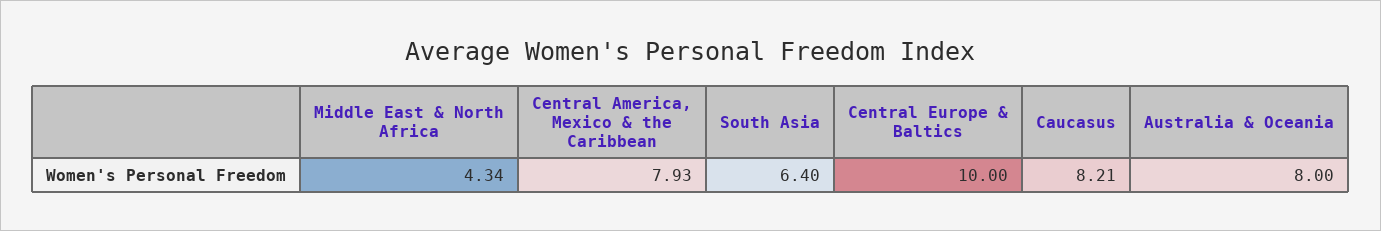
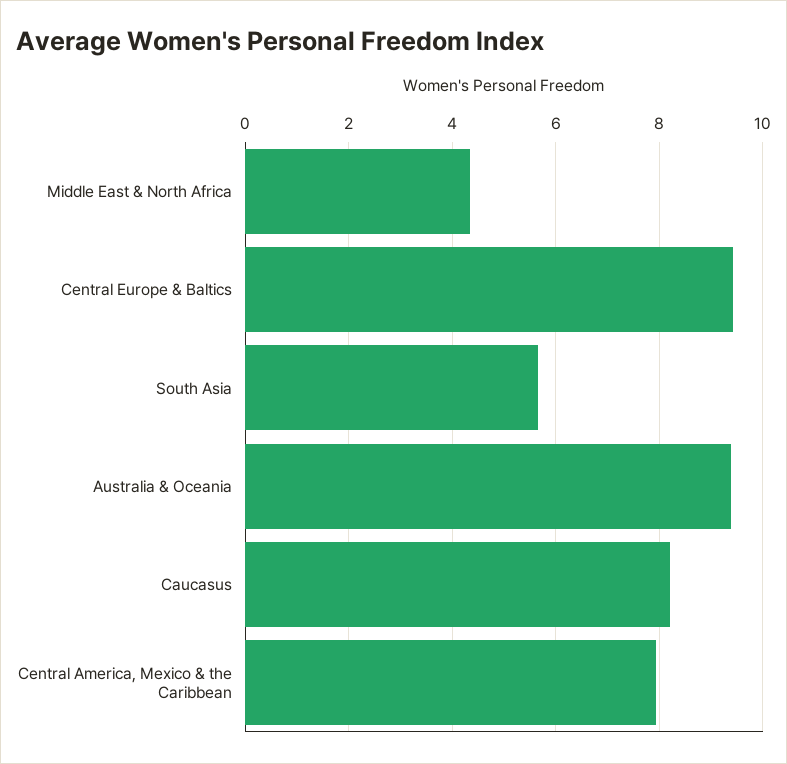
South Asia: 6.4 -> 5.6
Central Europe & Baltics: 10 -> 9.4
Australia & Oceania: 8 -> 9.4

